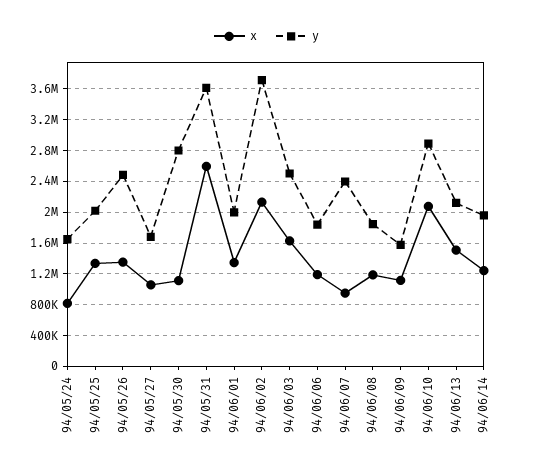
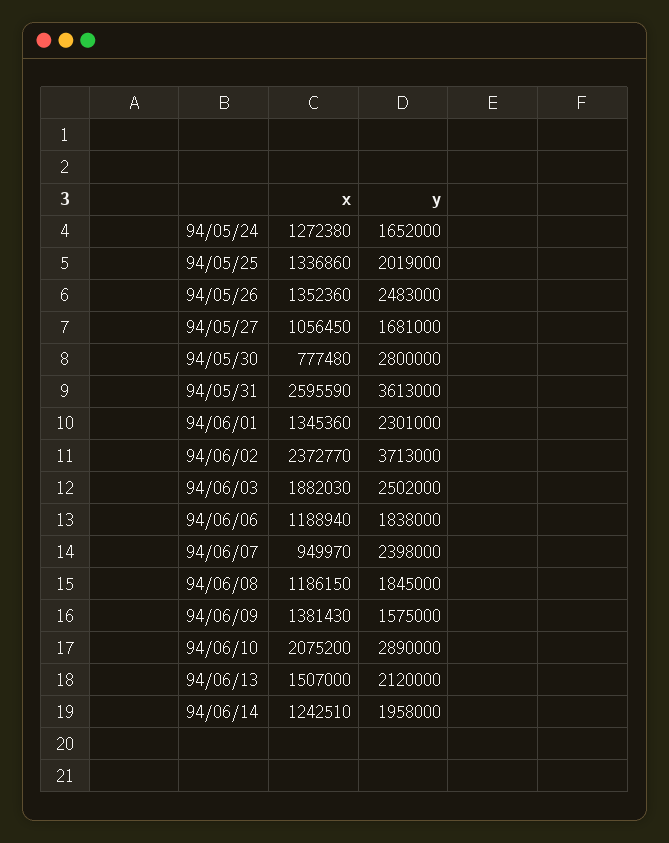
x, 94/05/24: 800000 -> 1272380
x, 94/05/30: 1100000 -> 777480
y, 94/06/01: 2000000 -> 2301000
x, 94/06/02: 2100000 -> 2372770
x, 94/06/03: 1600000 -> 1882030
x, 94/06/09: 1100000 -> 1381430

